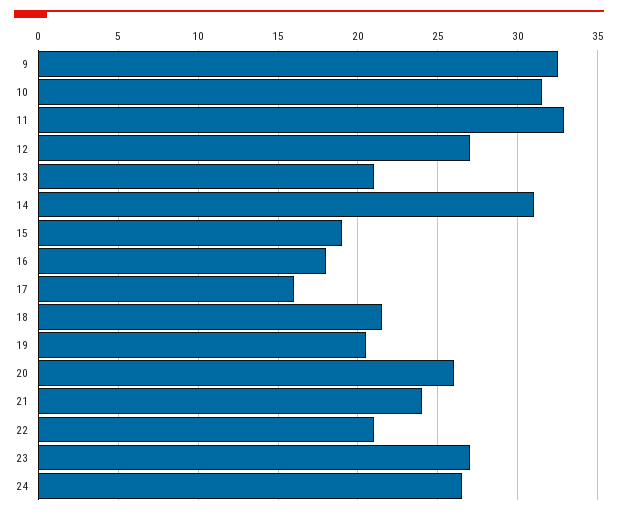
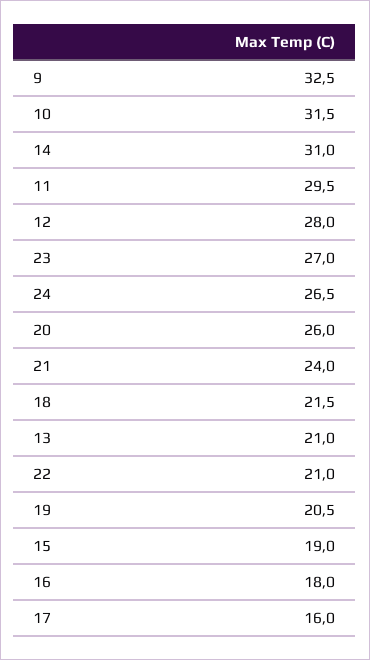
11: 33 -> 29.5
12: 27 -> 28

